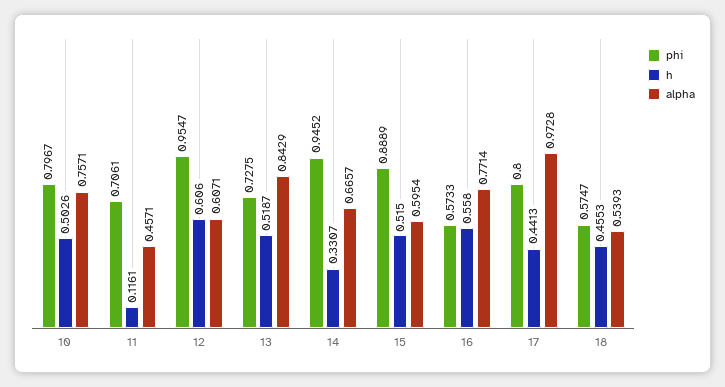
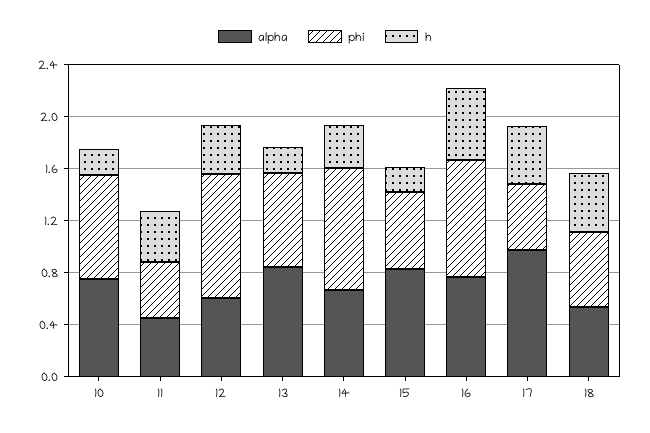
h, 10: 0.5026 -> 0.2
phi, 11: 0.7061 -> 0.4
h, 11: 0.1161 -> 0.4
h, 12: 0.606 -> 0.4
h, 13: 0.5187 -> 0.2
phi, 15: 0.8889 -> 0.6
h, 15: 0.515 -> 0.2
alpha, 15: 0.5954 -> 0.8
phi, 16: 0.5733 -> 0.9
phi, 17: 0.8 -> 0.5

